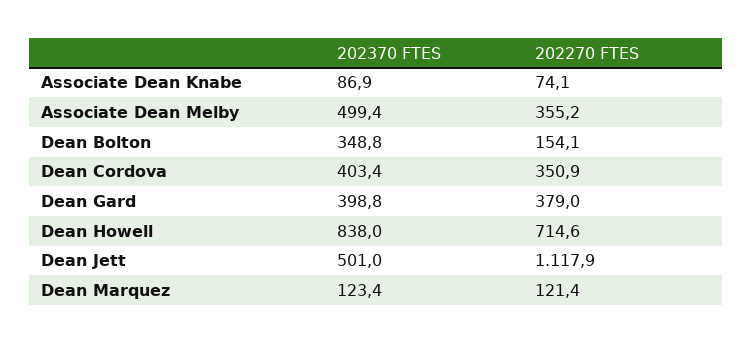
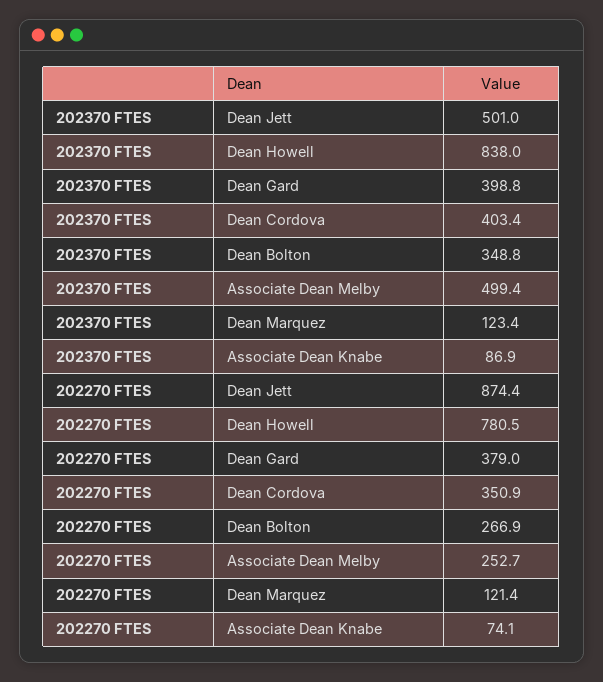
202270 FTES, Associate Dean Melby: 355.2 -> 252.7
202270 FTES, Dean Bolton: 154.1 -> 266.9
202270 FTES, Dean Howell: 714.6 -> 780.5
202270 FTES, Dean Jett: 1117.9 -> 874.4

